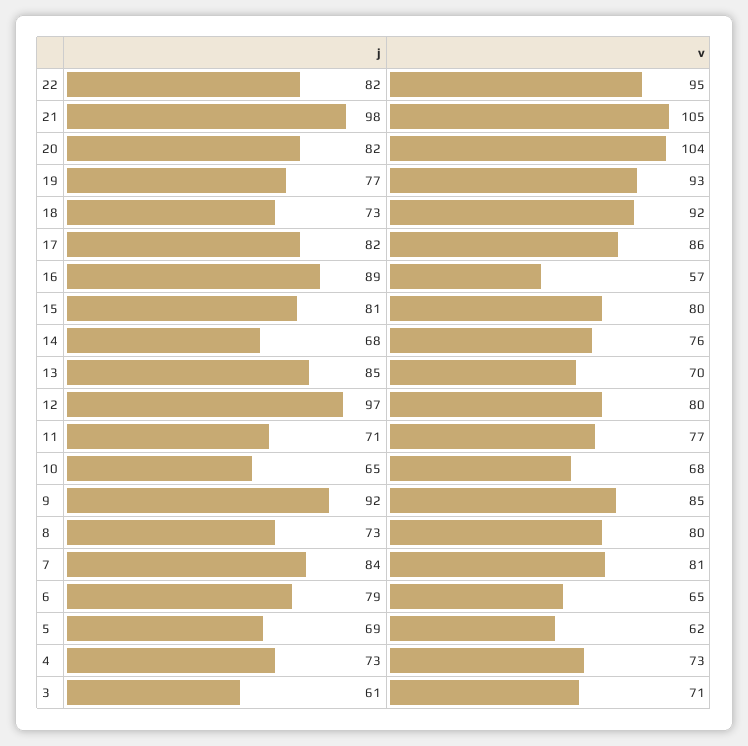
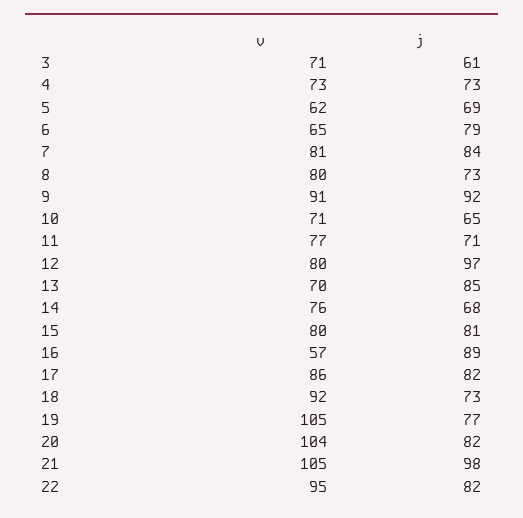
v, 19: 93 -> 105
v, 10: 68 -> 71
v, 9: 85 -> 91

